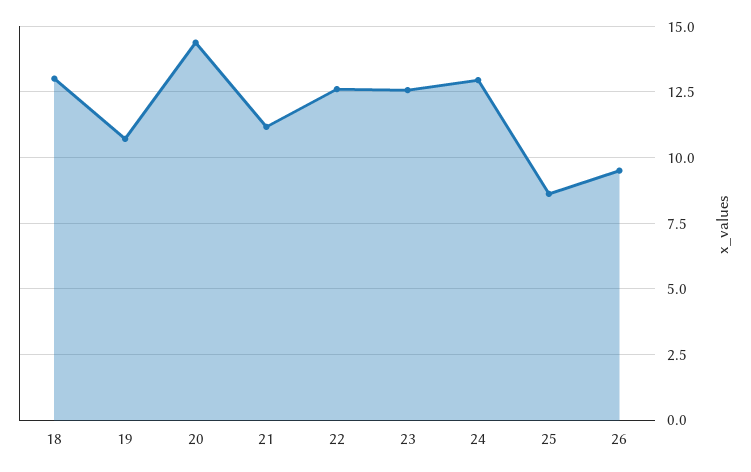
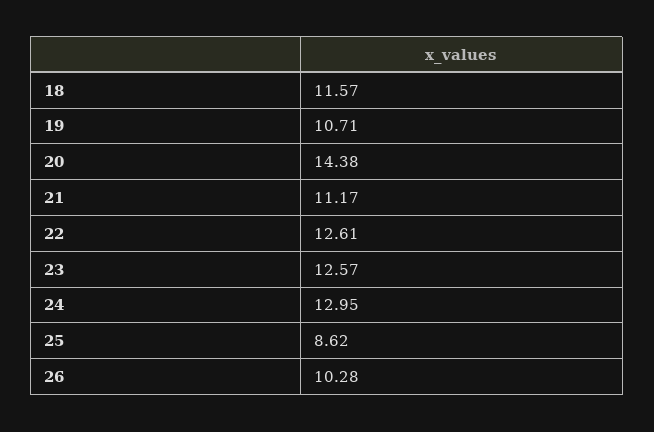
18: 13 -> 11.57
26: 9.5 -> 10.28

